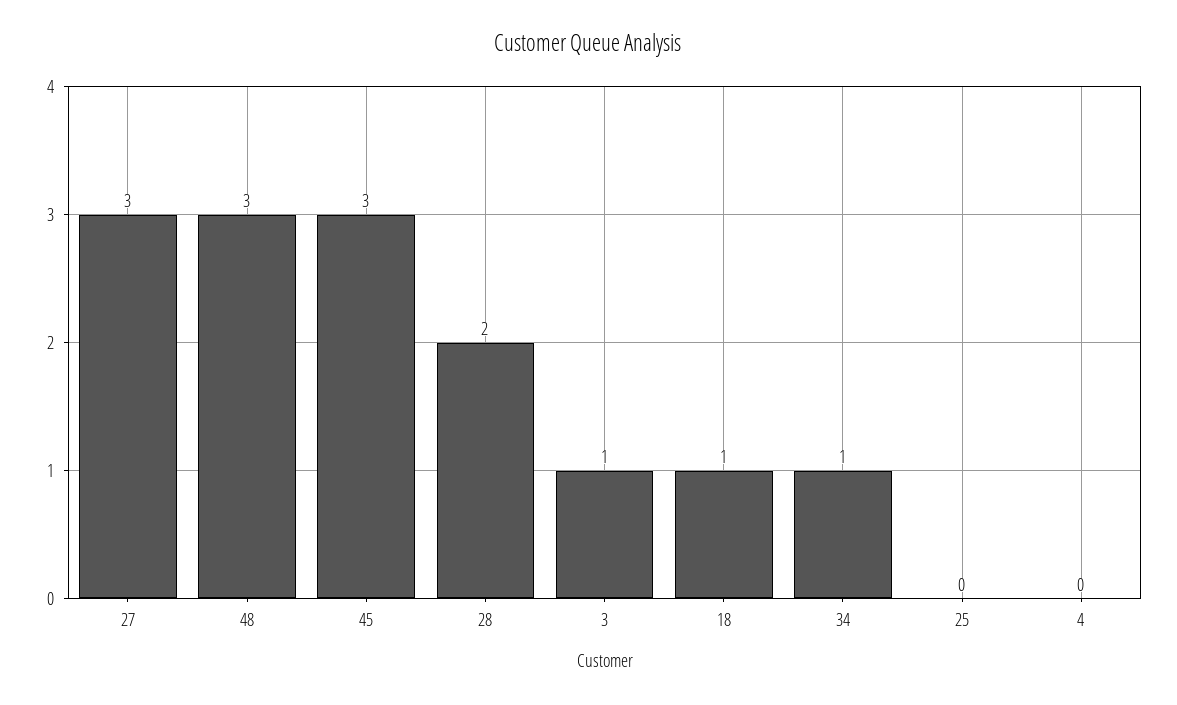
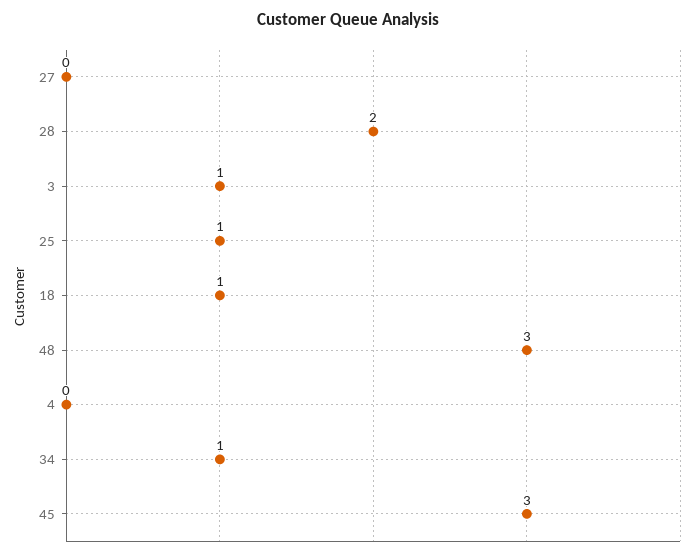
27: 3 -> 0
25: 0 -> 1

